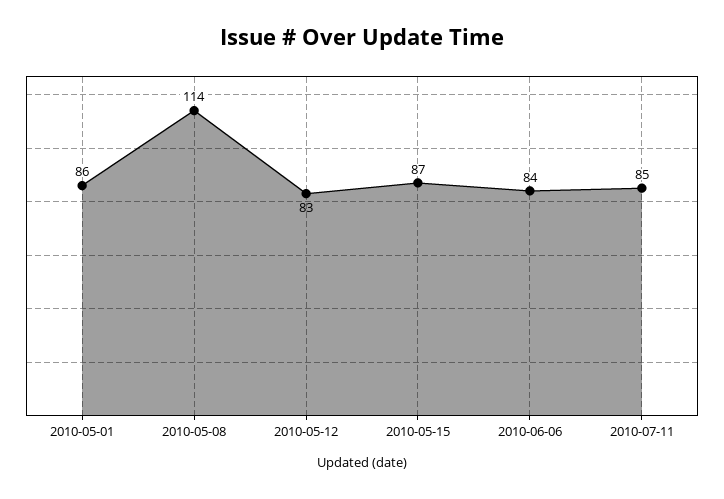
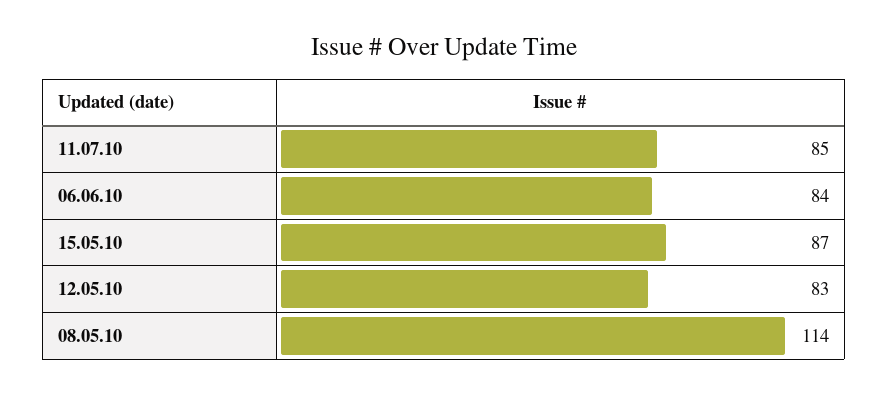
2010-05-01: 86 -> none

